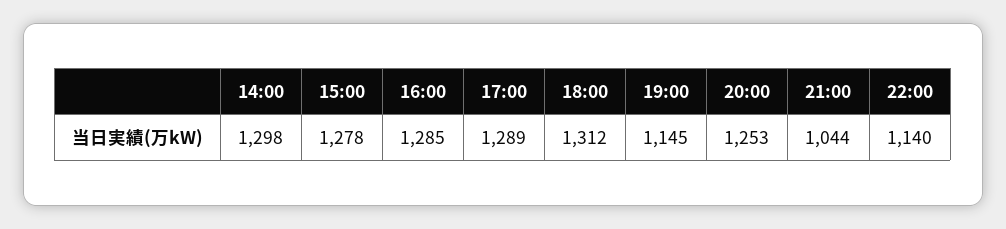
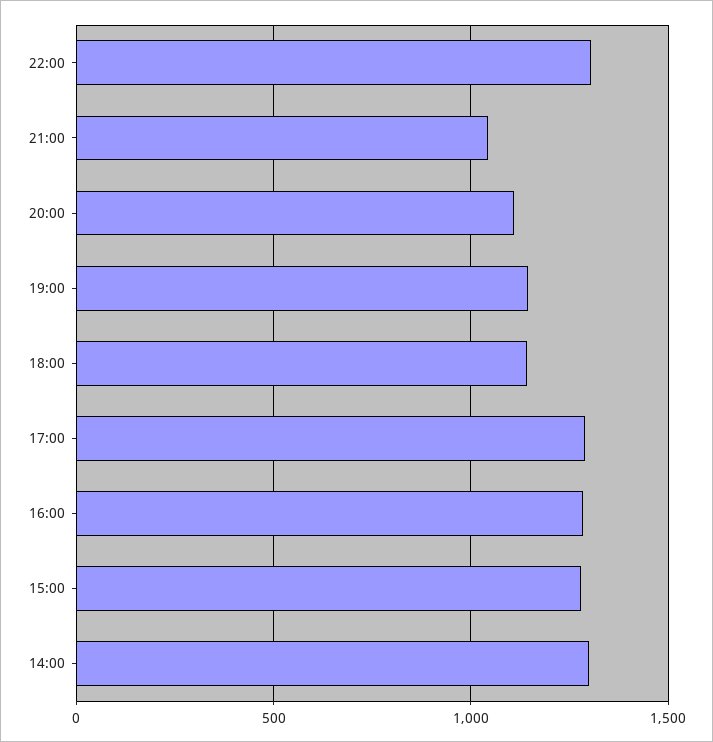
18:00: 1312 -> 1150
20:00: 1253 -> 1100
22:00: 1140 -> 1300

